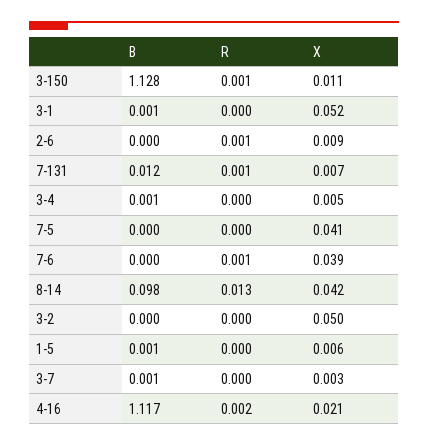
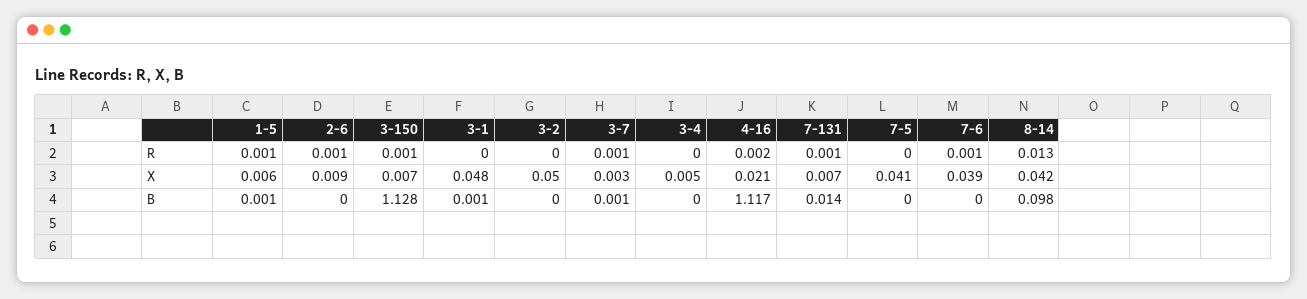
X, 3-150: 0.011 -> 0.007
X, 3-1: 0.052 -> 0.048
B, 7-131: 0.012 -> 0.014
B, 3-4: 0.001 -> 0
R, 1-5: 0 -> 0.001
R, 3-7: 0 -> 0.001

